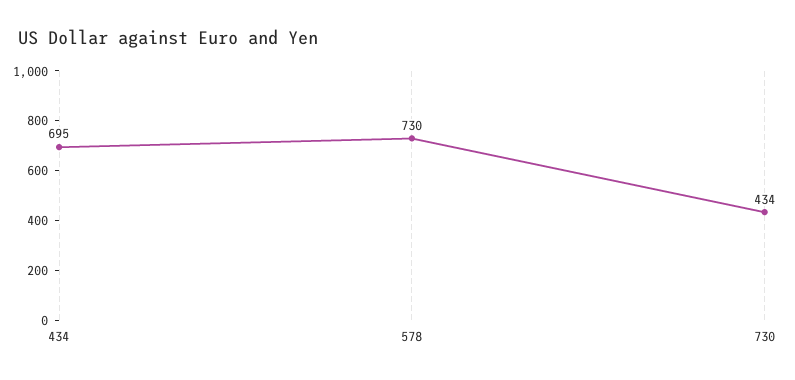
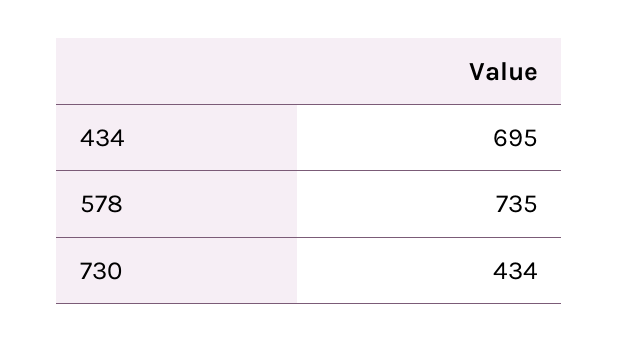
578: 730 -> 735

